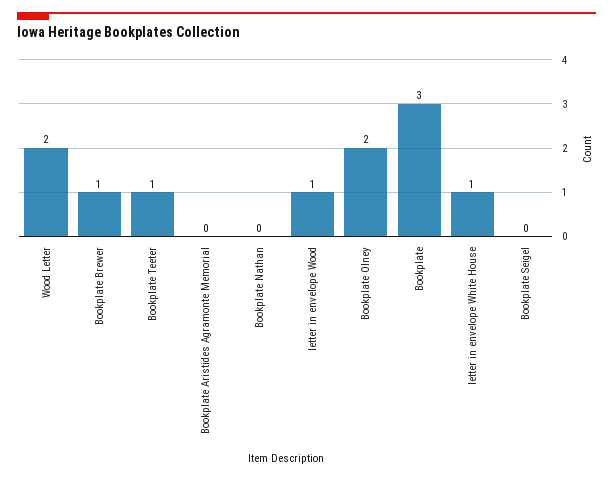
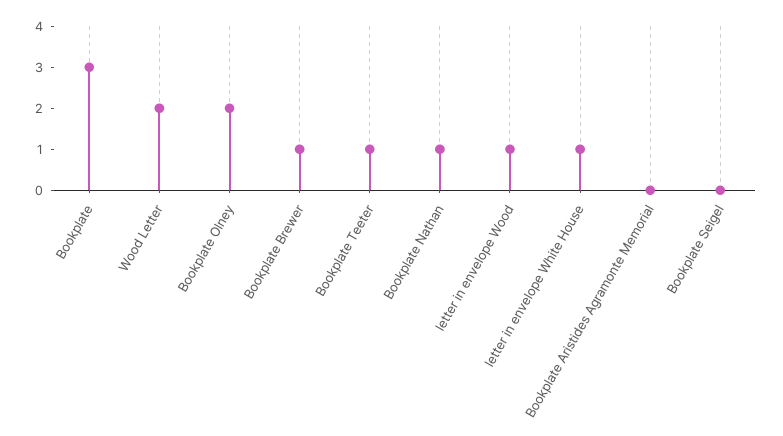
Bookplate Nathan: 0 -> 1

